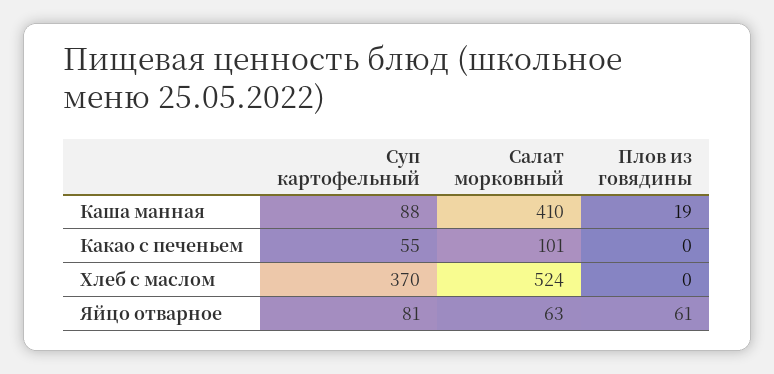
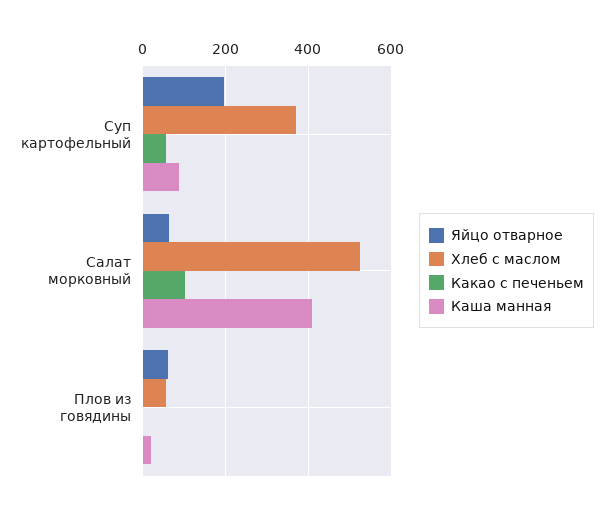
Хлеб с маслом, Плов из говядины: 0 -> 60
Яйцо отварное, Суп картофельный: 81 -> 200

